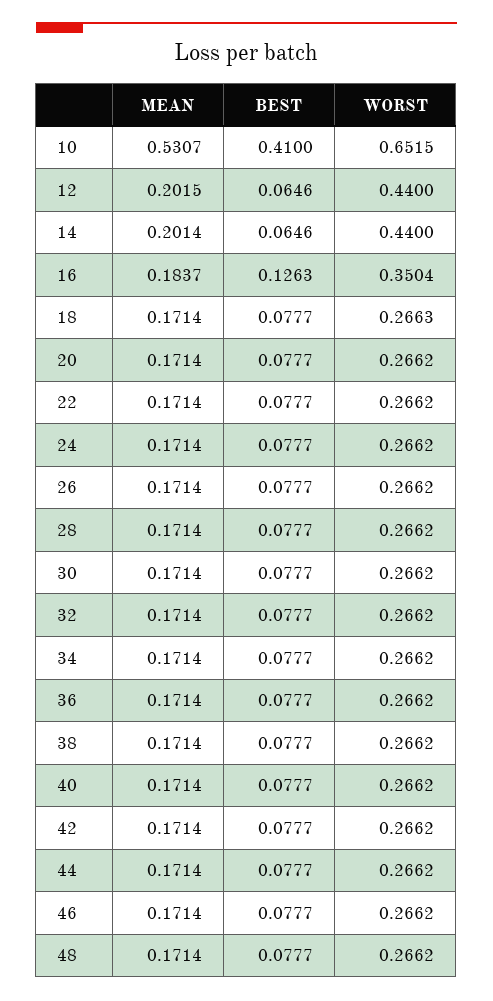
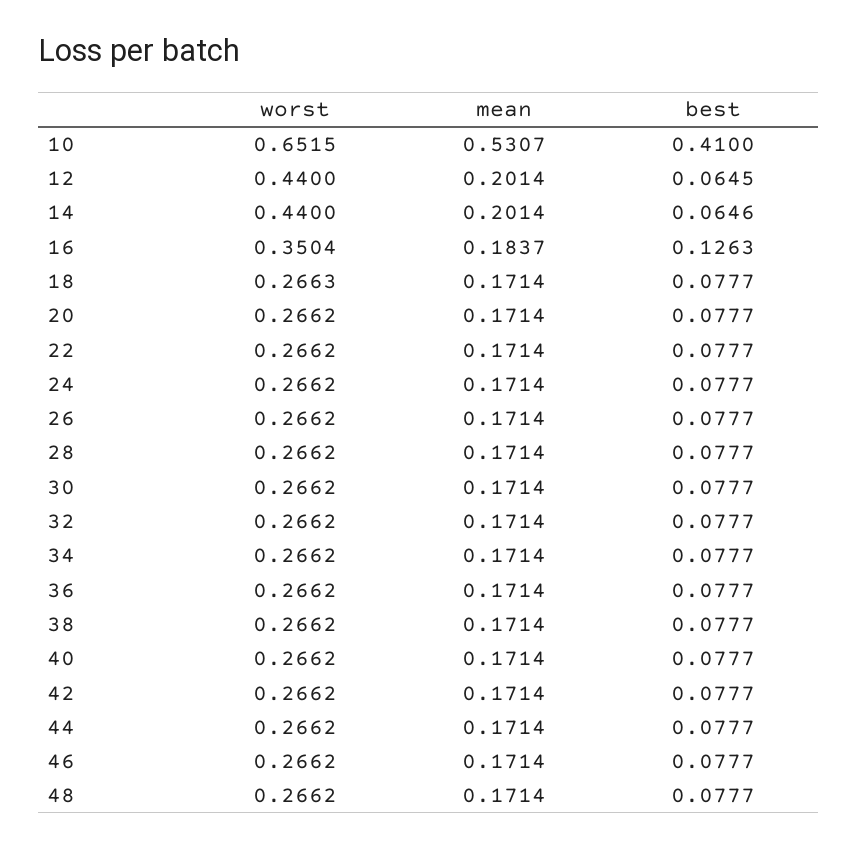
MEAN, 12: 0.2015 -> 0.2014
BEST, 12: 0.0646 -> 0.0645

